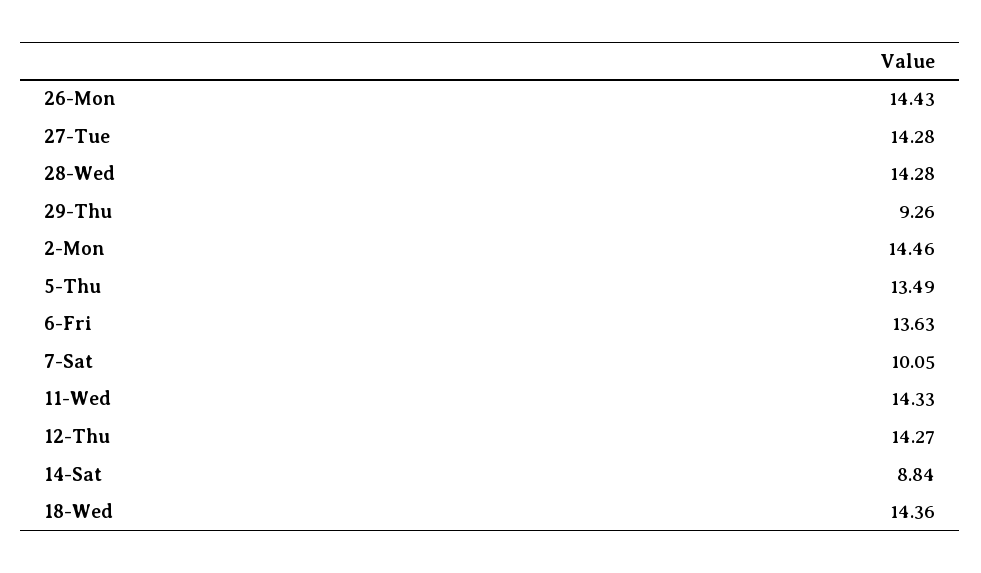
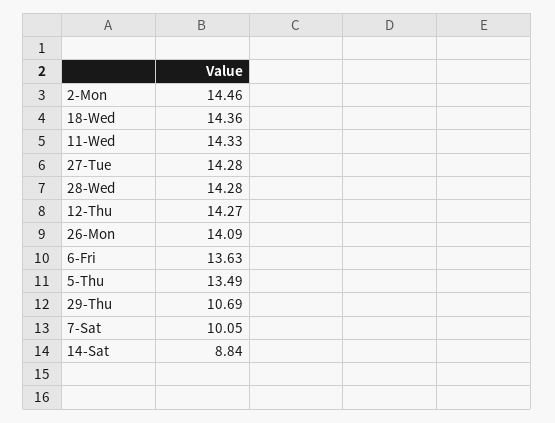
26-Mon: 14.43 -> 14.09
29-Thu: 9.26 -> 10.69

